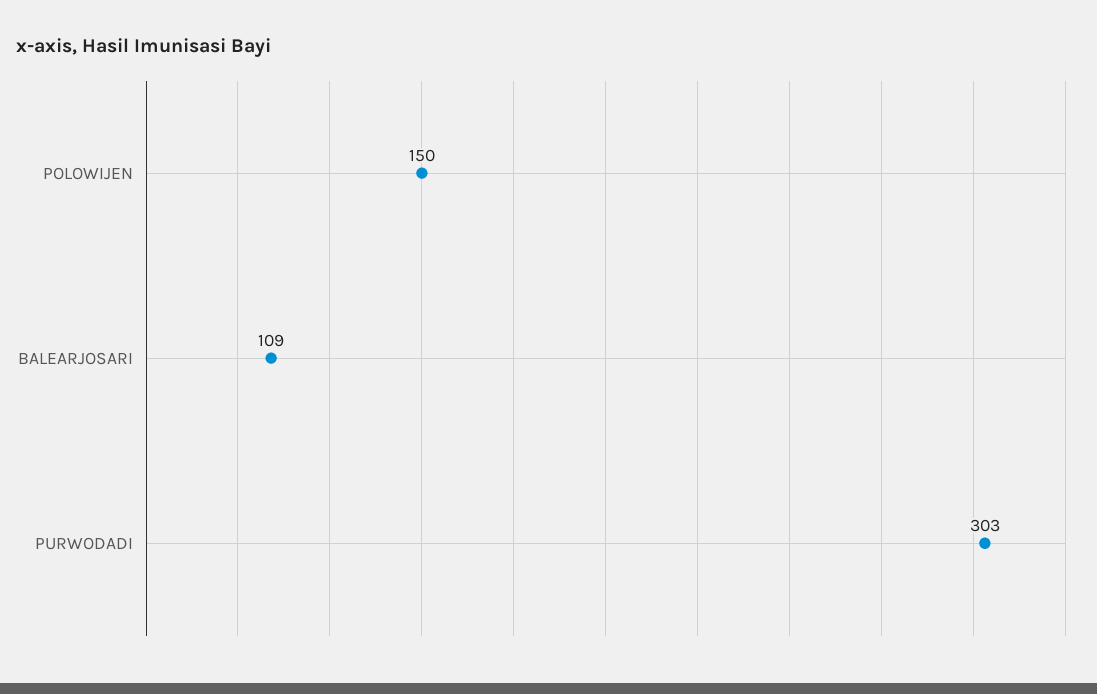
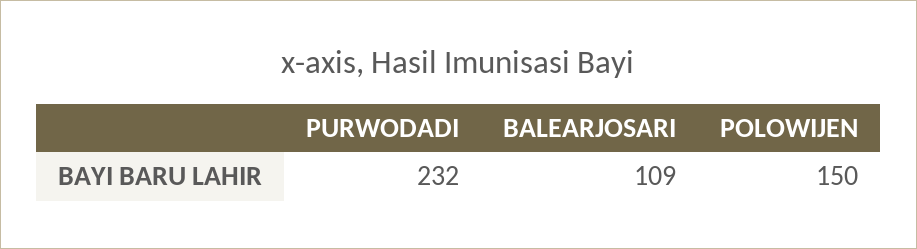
PURWODADI: 303 -> 232

